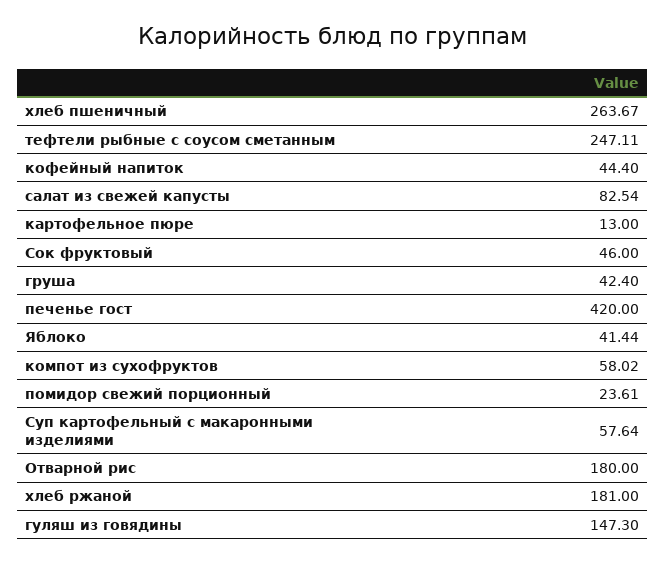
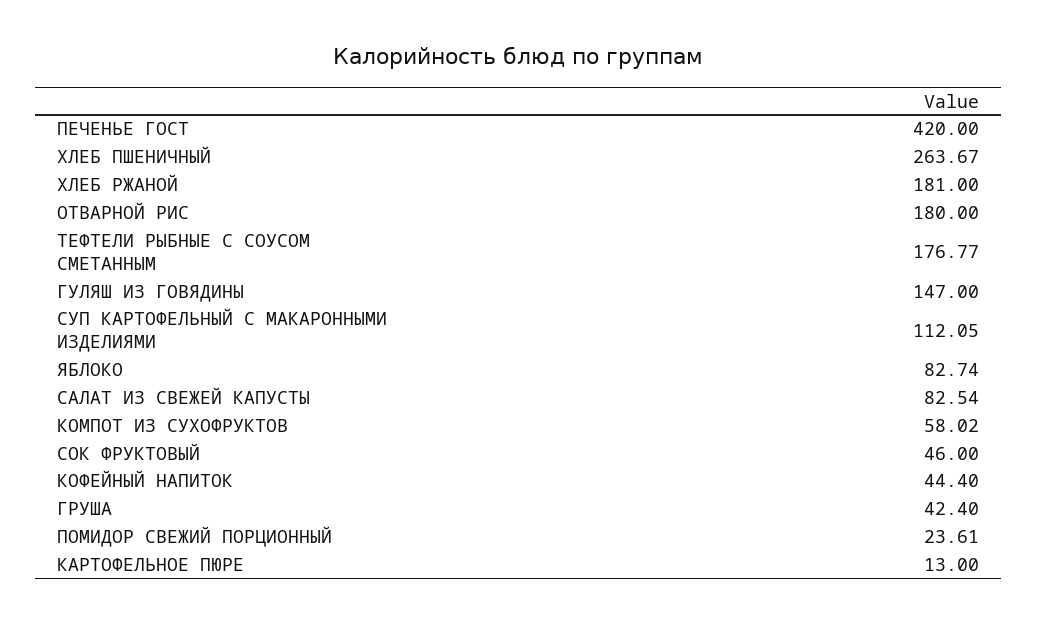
тефтели рыбные с соусом сметанным: 247.11 -> 176.77
Яблоко: 41.44 -> 82.74
Суп картофельный с макаронными изделиями: 57.64 -> 112.05
гуляш из говядины: 147.3 -> 147

